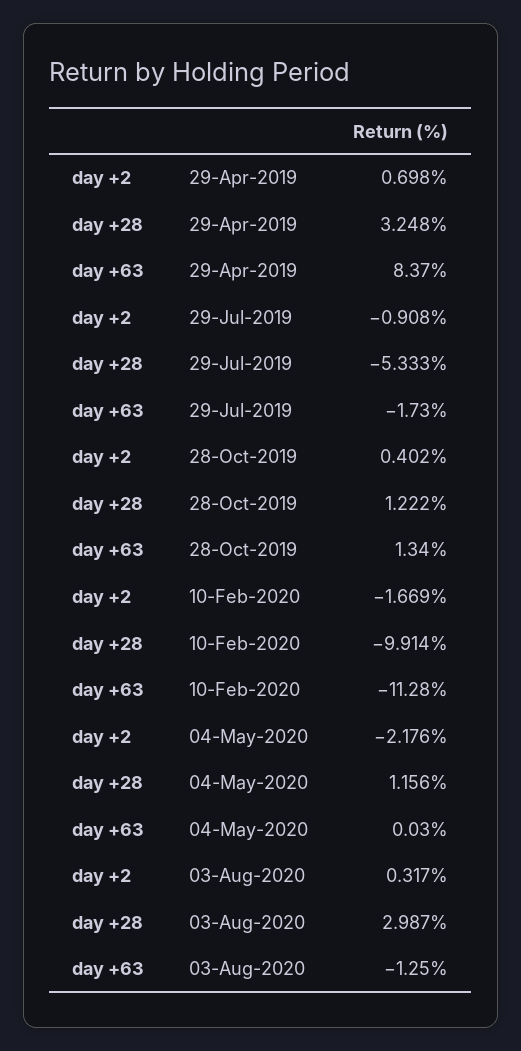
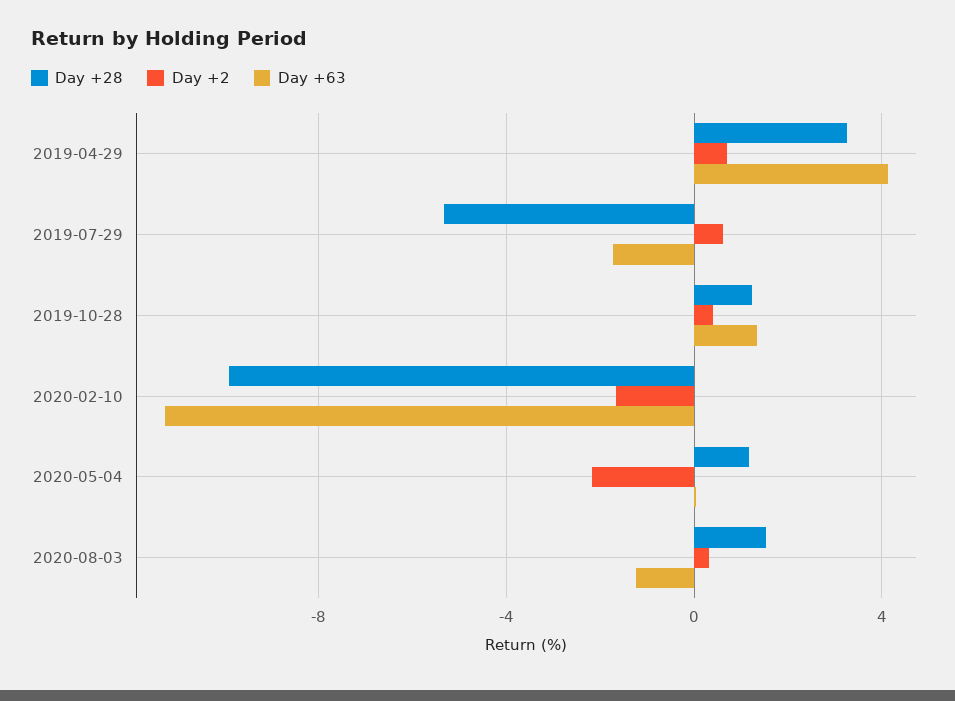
day +63, 29-Apr-2019: 8.37 -> 4
day +2, 29-Jul-2019: -0.908 -> 0.5
day +28, 03-Aug-2020: 2.987 -> 1.5

